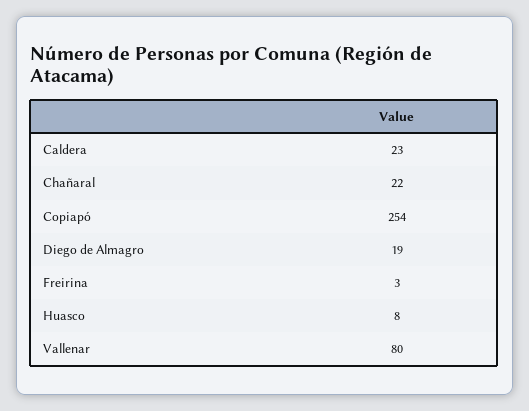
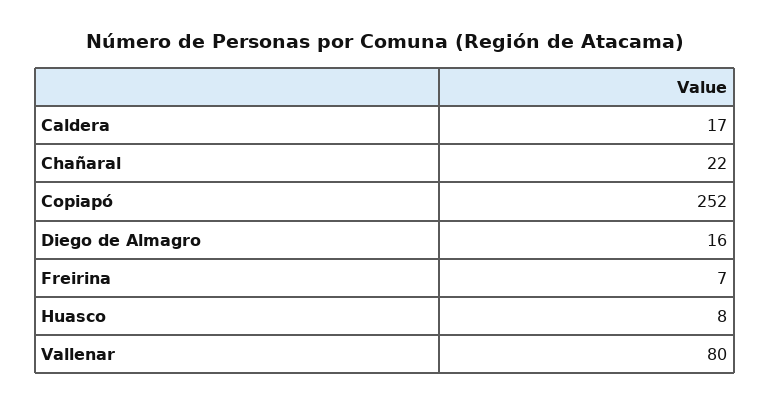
Caldera: 23 -> 17
Copiapó: 254 -> 252
Diego de Almagro: 19 -> 16
Freirina: 3 -> 7

